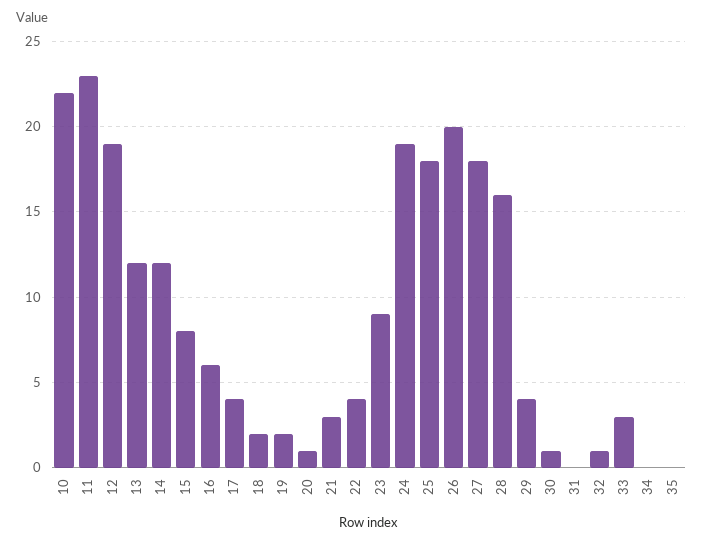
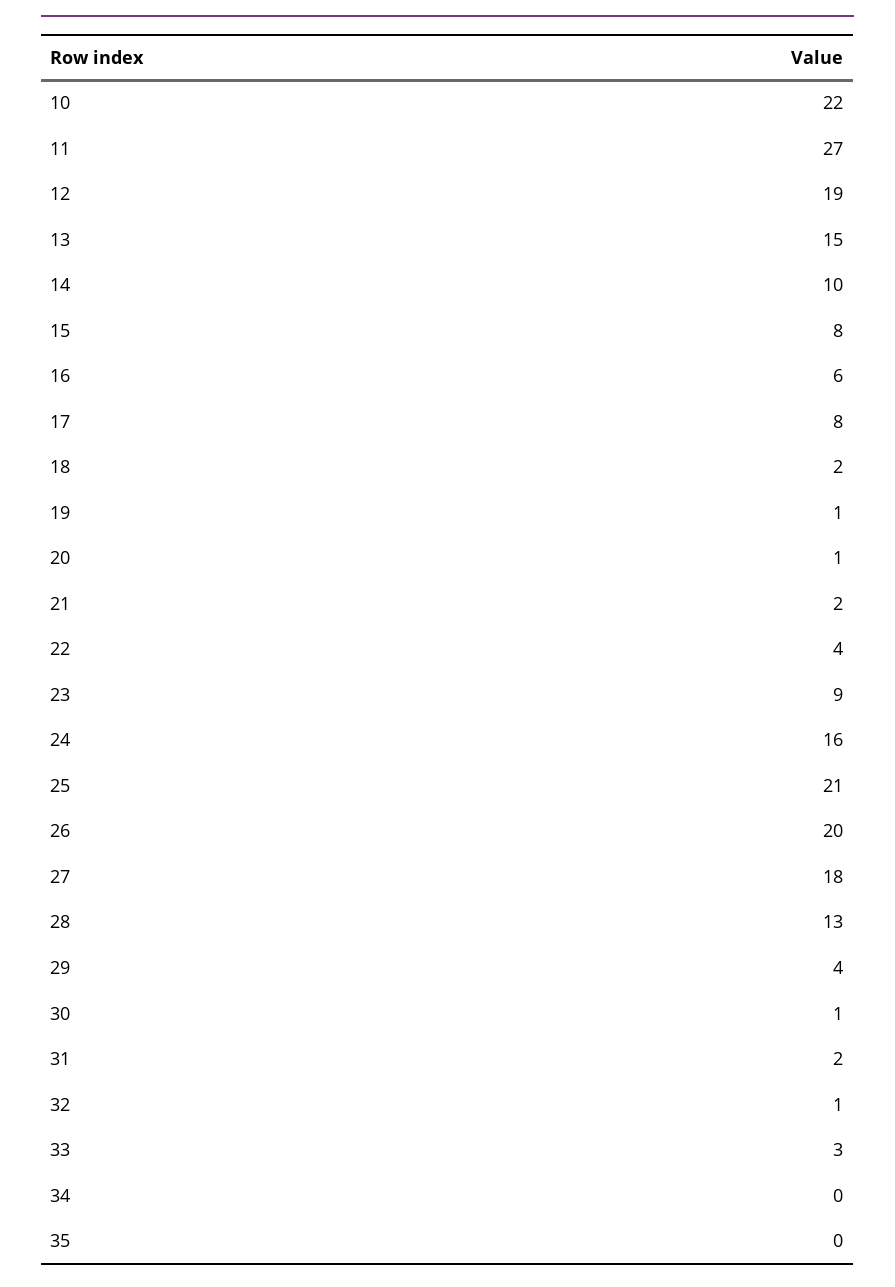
11: 23 -> 27
13: 12 -> 15
14: 12 -> 10
17: 4 -> 8
19: 2 -> 1
21: 3 -> 2
24: 19 -> 16
25: 18 -> 21
28: 16 -> 13
31: 0 -> 2

